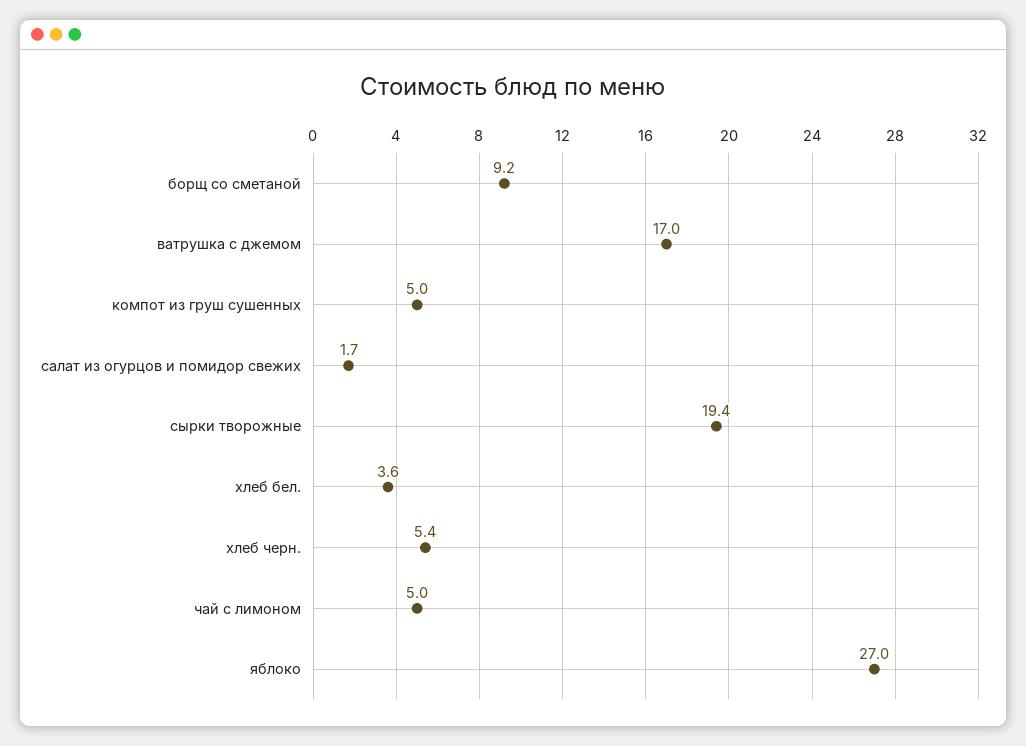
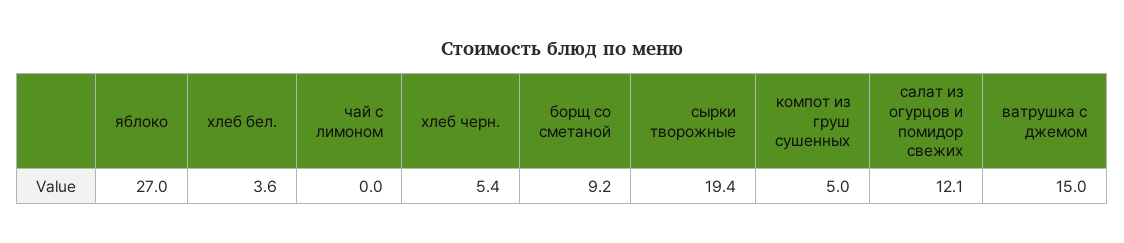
ватрушка с джемом: 17 -> 15
салат из огурцов и помидор свежих: 1.7 -> 12.1
чай с лимоном: 5 -> 0

